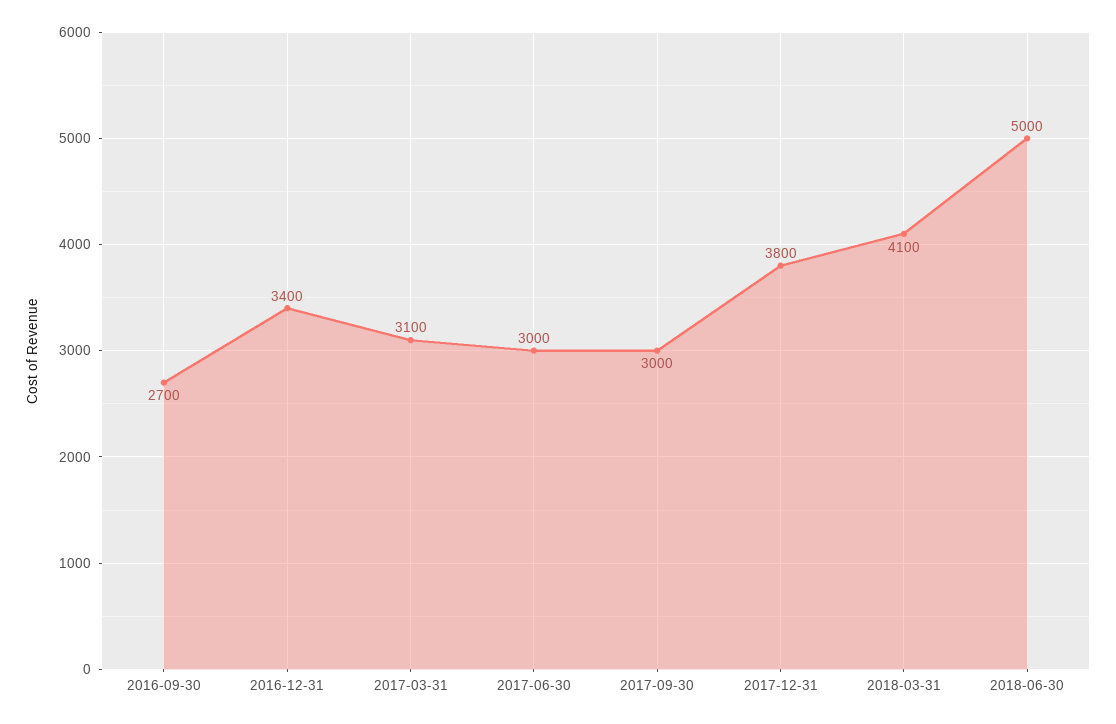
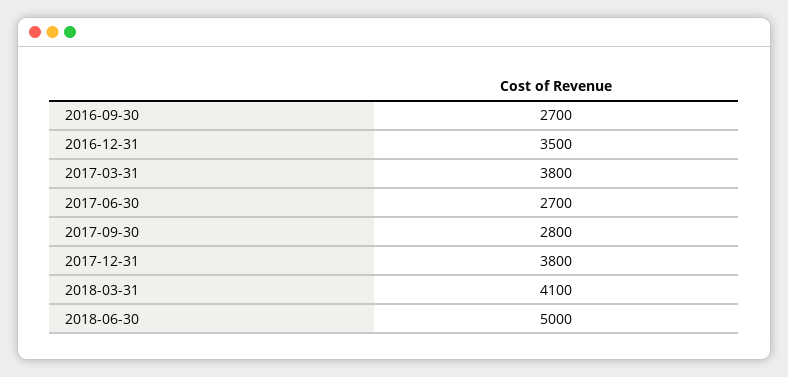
2016-12-31: 3400 -> 3500
2017-03-31: 3100 -> 3800
2017-06-30: 3000 -> 2700
2017-09-30: 3000 -> 2800

